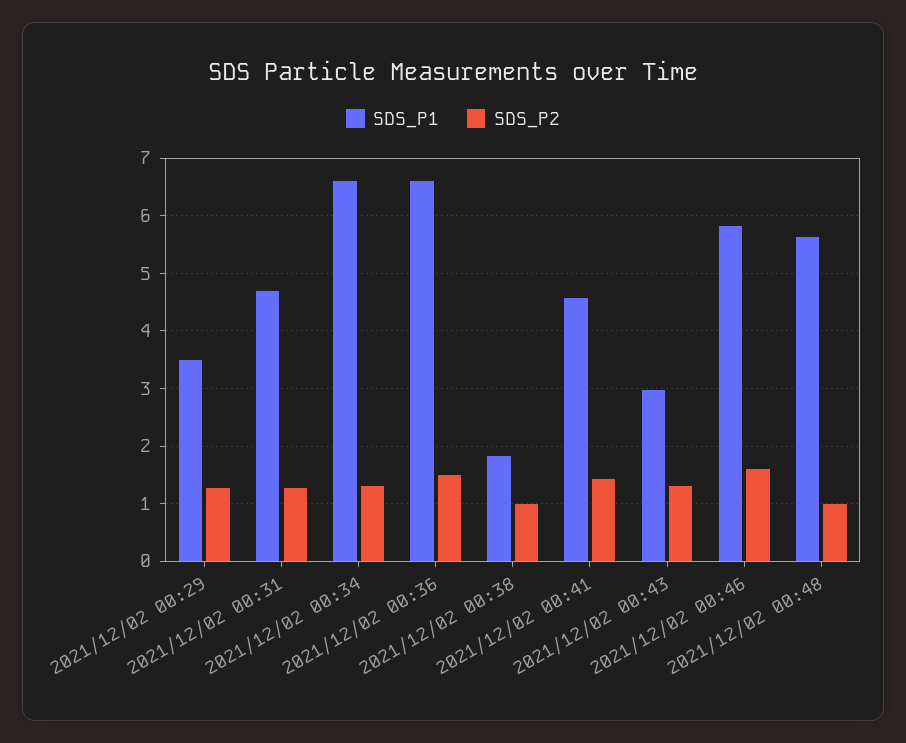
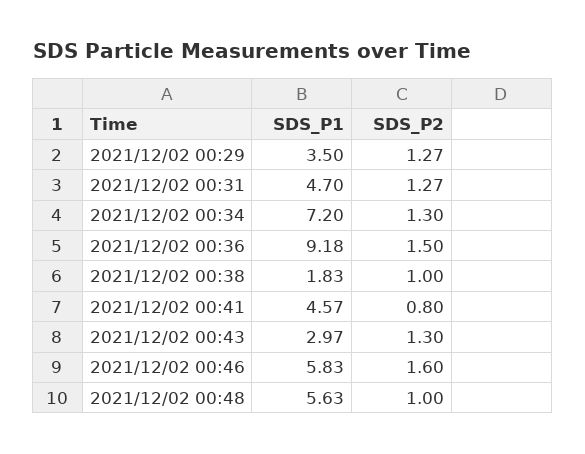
SDS_P1, 2021/12/02 00:34: 6.6 -> 7.2
SDS_P1, 2021/12/02 00:36: 6.6 -> 9.18
SDS_P2, 2021/12/02 00:41: 1.4 -> 0.8

